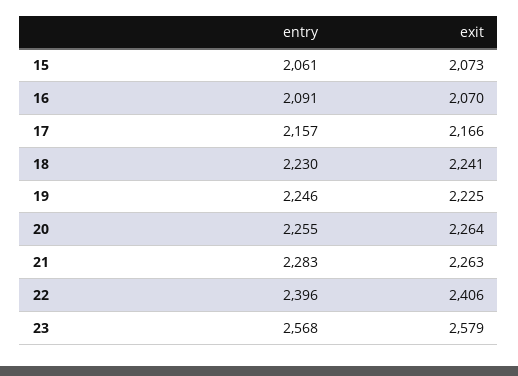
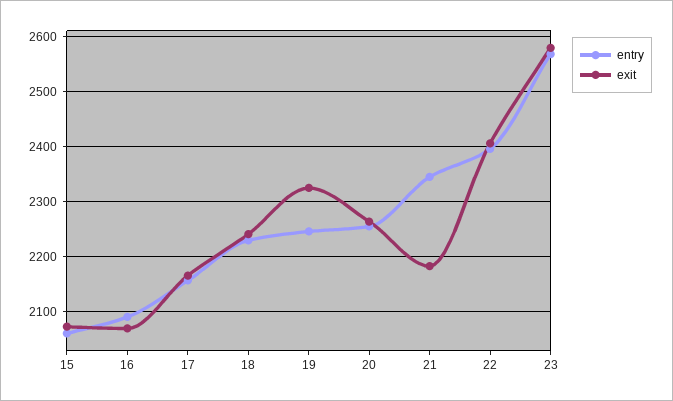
exit, 19: 2225 -> 2320
entry, 21: 2283 -> 2340
exit, 21: 2263 -> 2180

